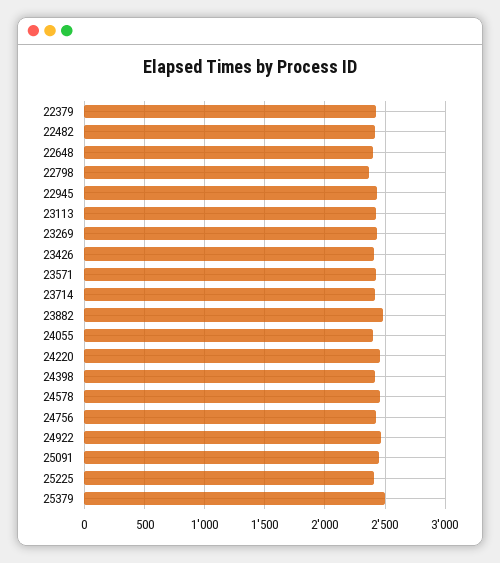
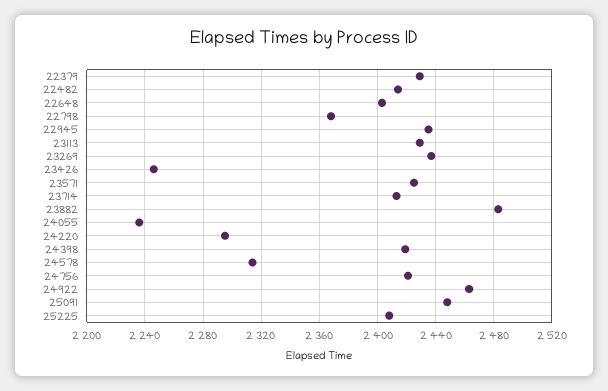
23426: 2400 -> 2245
24055: 2400 -> 2235
24220: 2450 -> 2295
24578: 2450 -> 2315
25379: 2500 -> none

